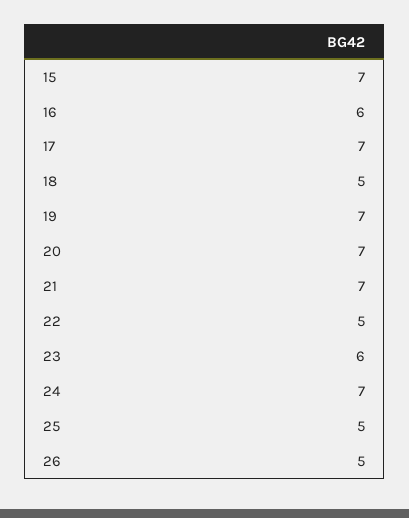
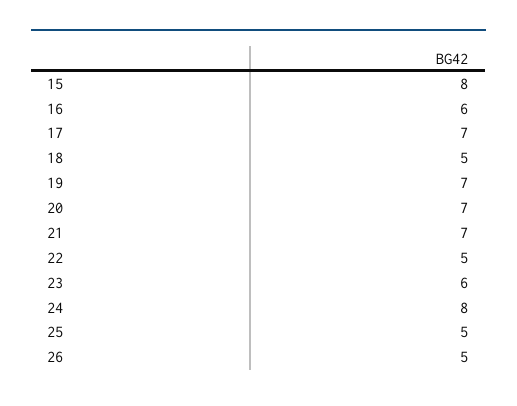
15: 7 -> 8
24: 7 -> 8

